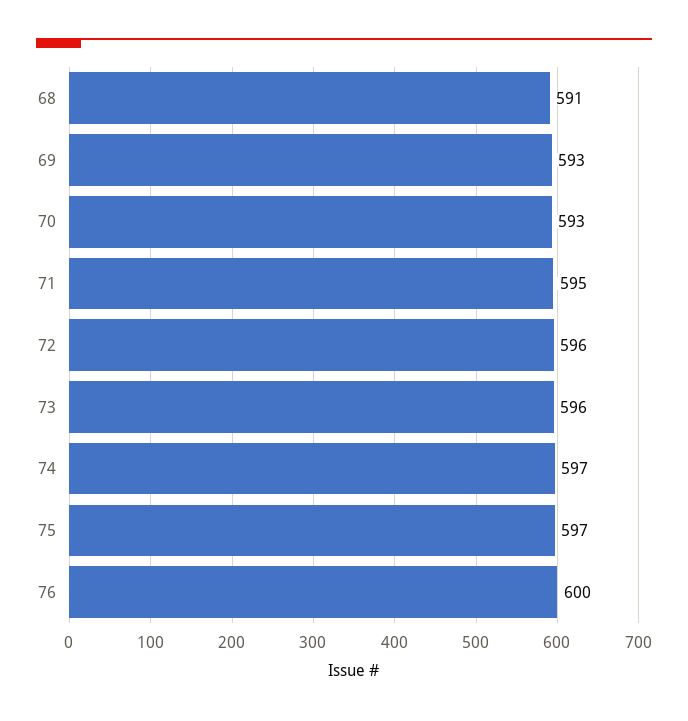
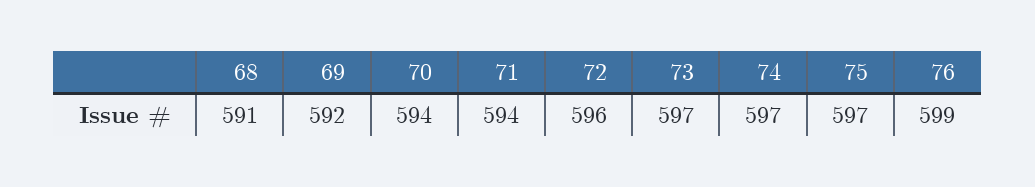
69: 593 -> 592
70: 593 -> 594
71: 595 -> 594
73: 596 -> 597
76: 600 -> 599

